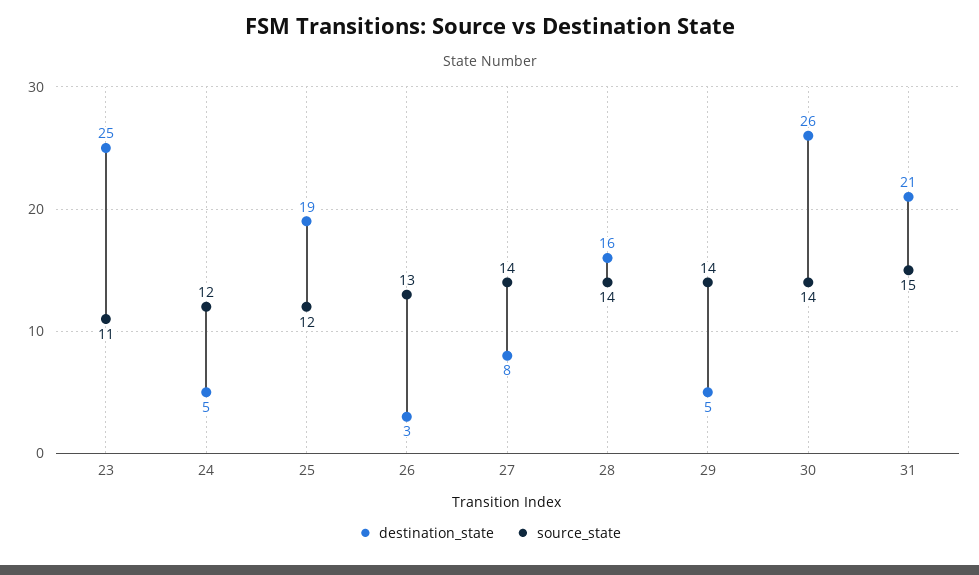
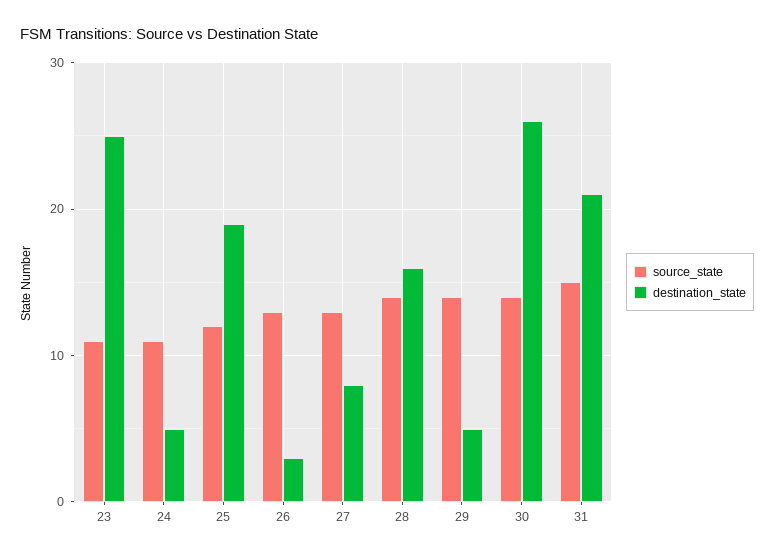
source_state, 24: 12 -> 11
source_state, 27: 14 -> 13

